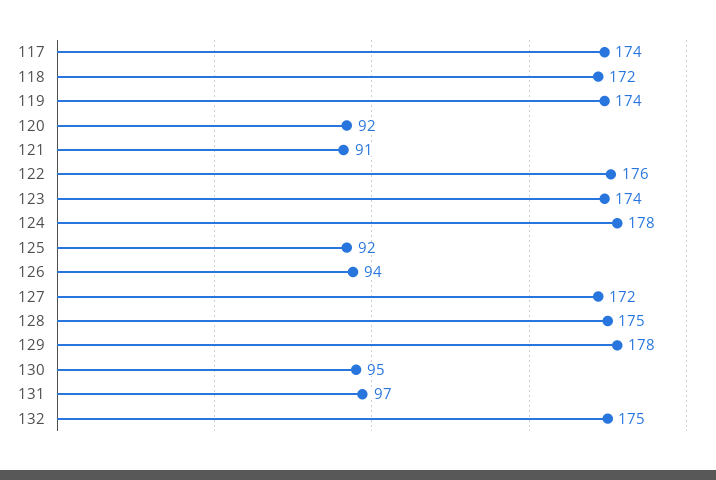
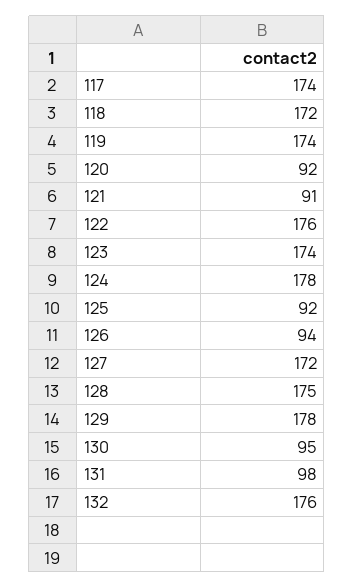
131: 97 -> 98
132: 175 -> 176

